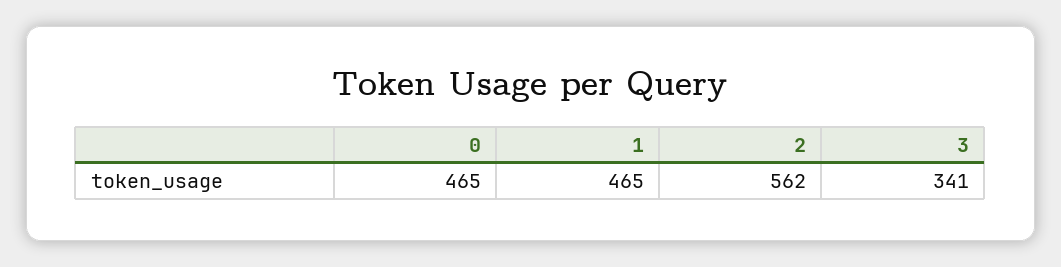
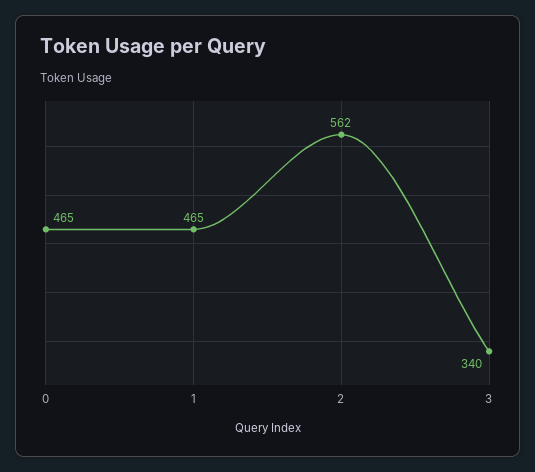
3: 341 -> 340

